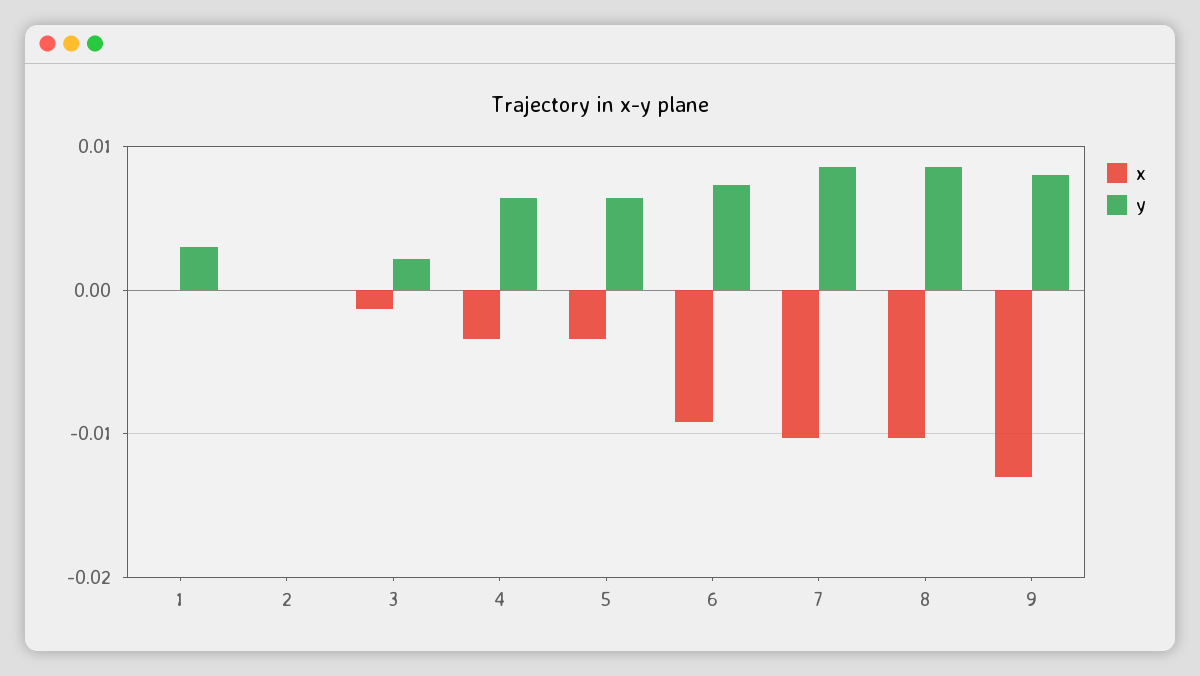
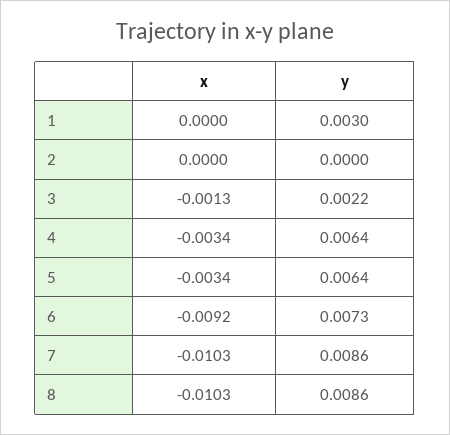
x, 9: -0.013 -> none
y, 9: 0.008 -> none

